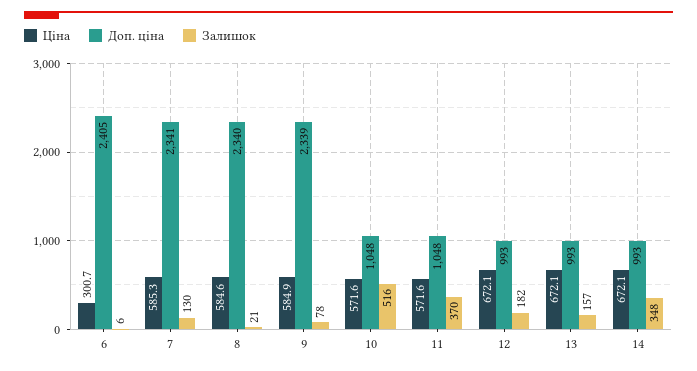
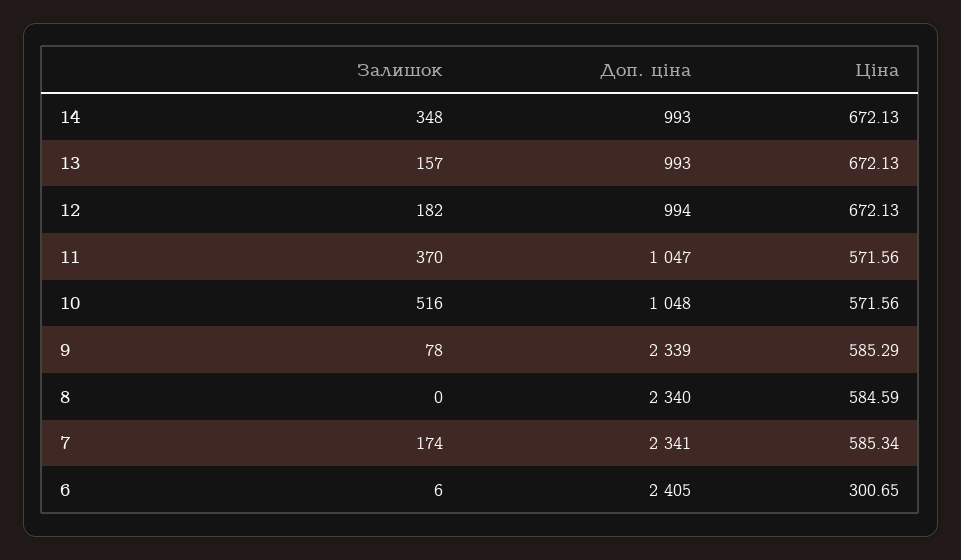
Залишок, 7: 130 -> 174
Залишок, 8: 21 -> 0
Ціна, 9: 584.9 -> 585.29
Доп. ціна, 11: 1048 -> 1047
Доп. ціна, 12: 993 -> 994

